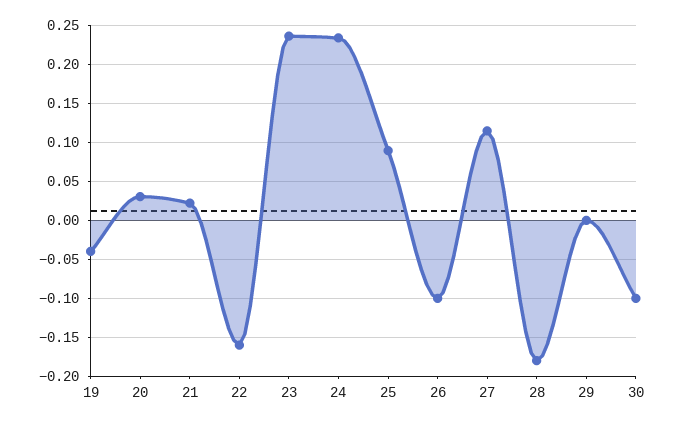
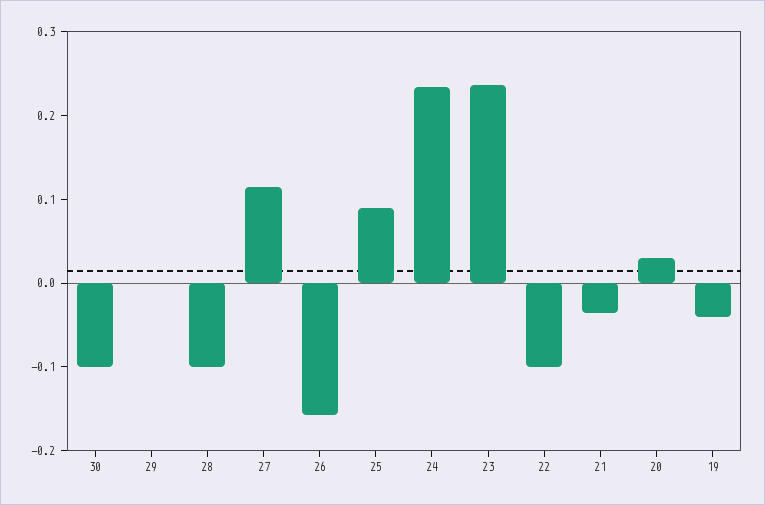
21: 0.02 -> -0.04
22: -0.16 -> -0.1
26: -0.1 -> -0.16
28: -0.18 -> -0.1

